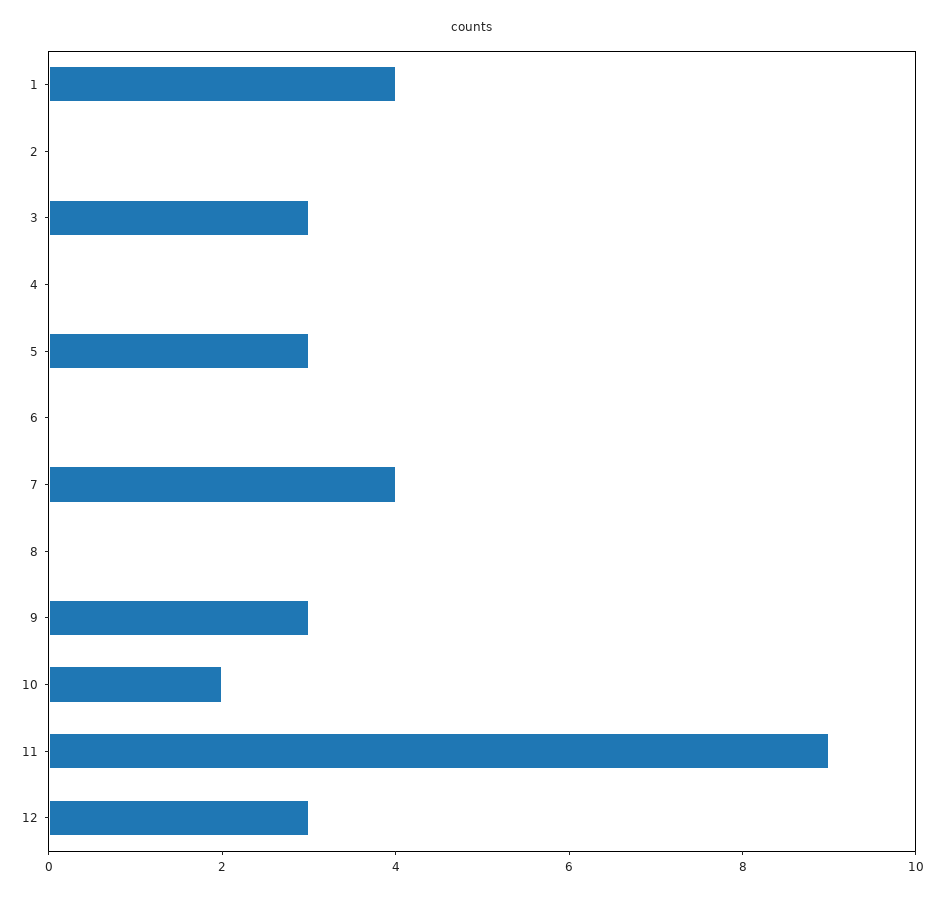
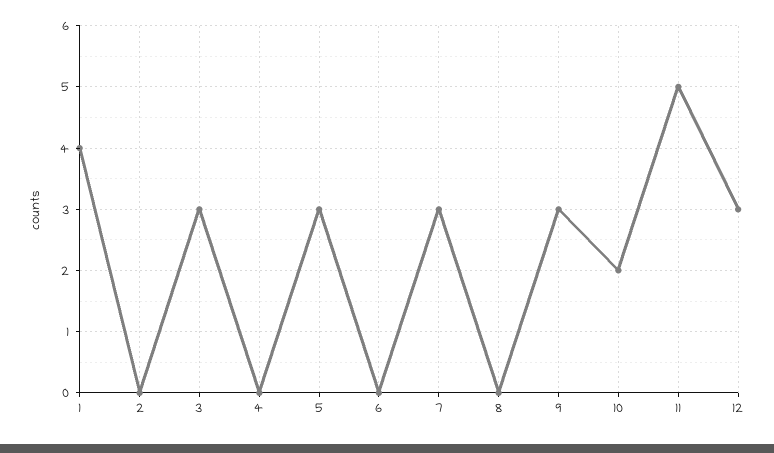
7: 4 -> 3
11: 9 -> 5

